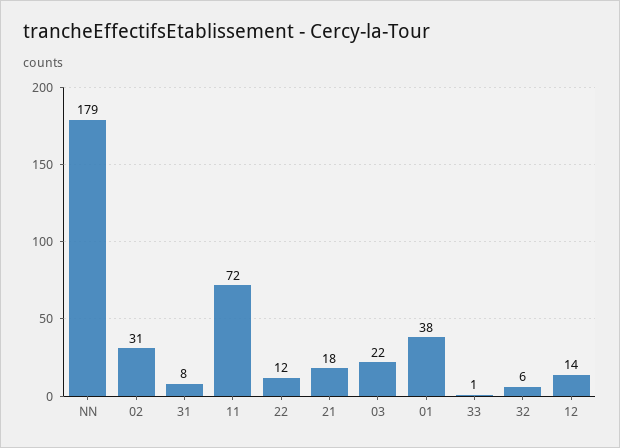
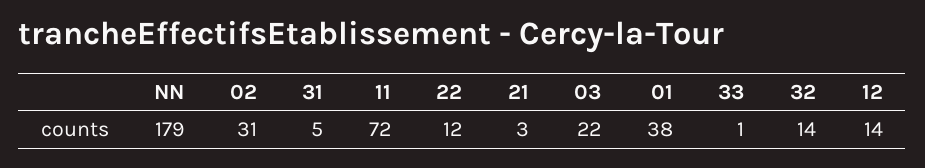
31: 8 -> 5
21: 18 -> 3
32: 6 -> 14

